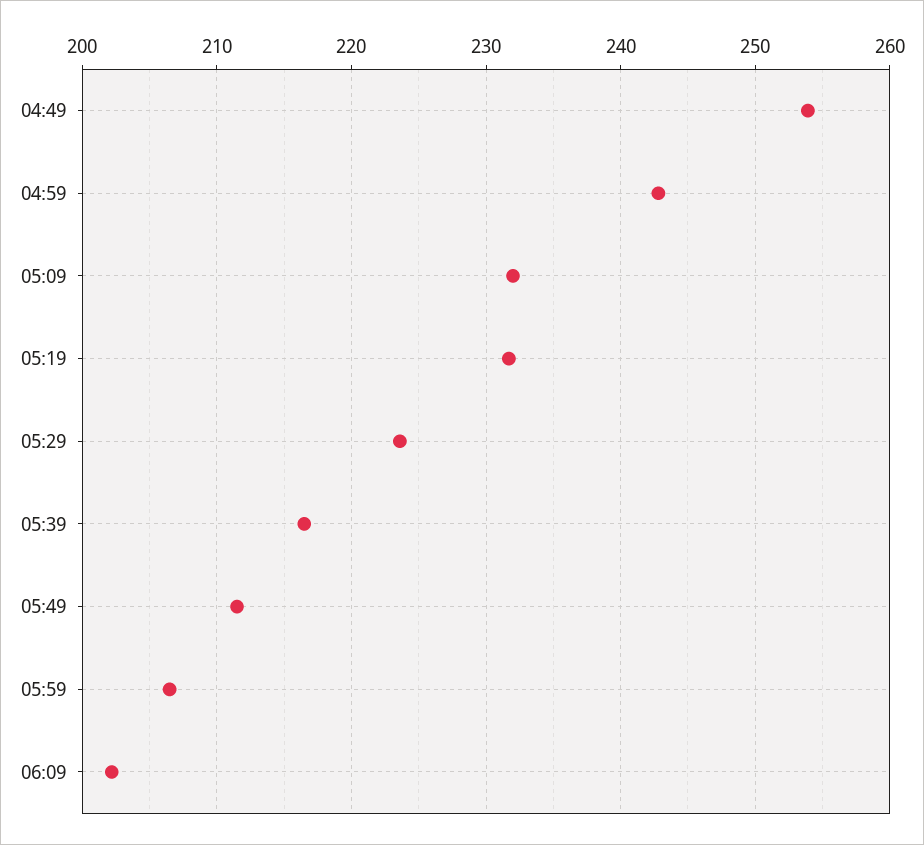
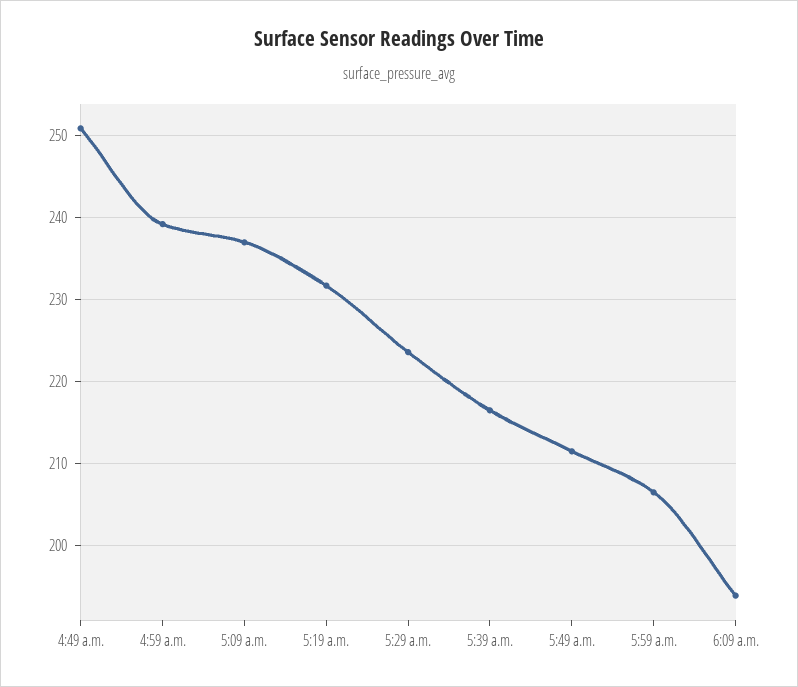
04:49: 254 -> 251
04:59: 243 -> 239
05:09: 232 -> 237
06:09: 202 -> 194

